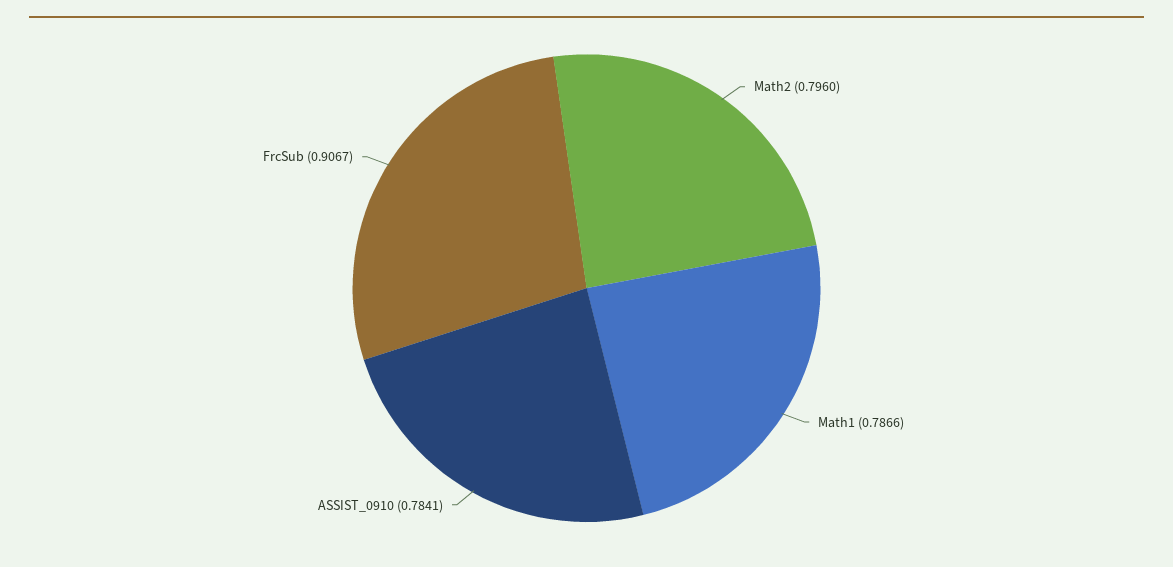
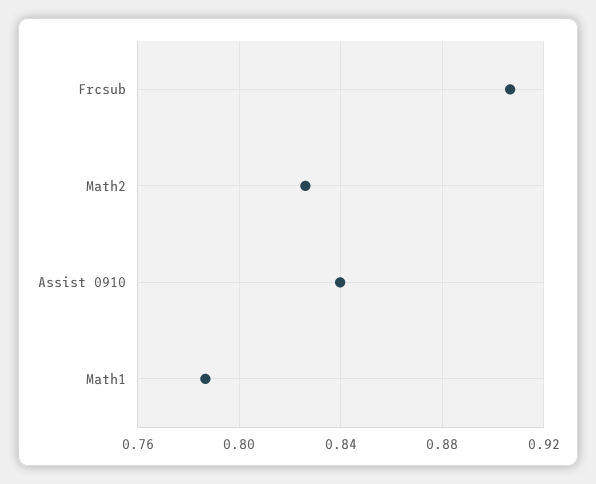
Math2: 0.796 -> 0.825
ASSIST_0910: 0.7841 -> 0.84

